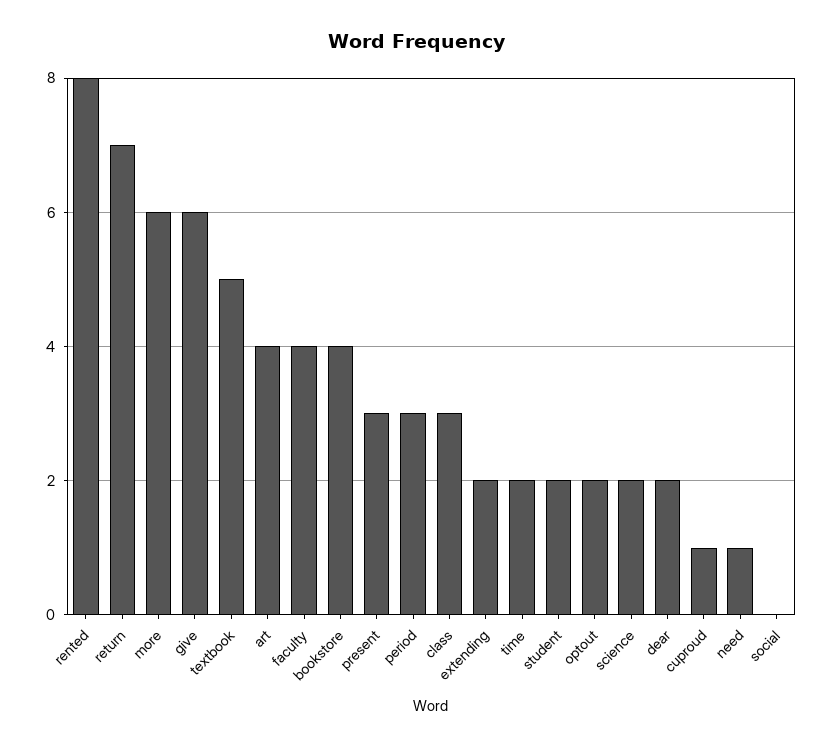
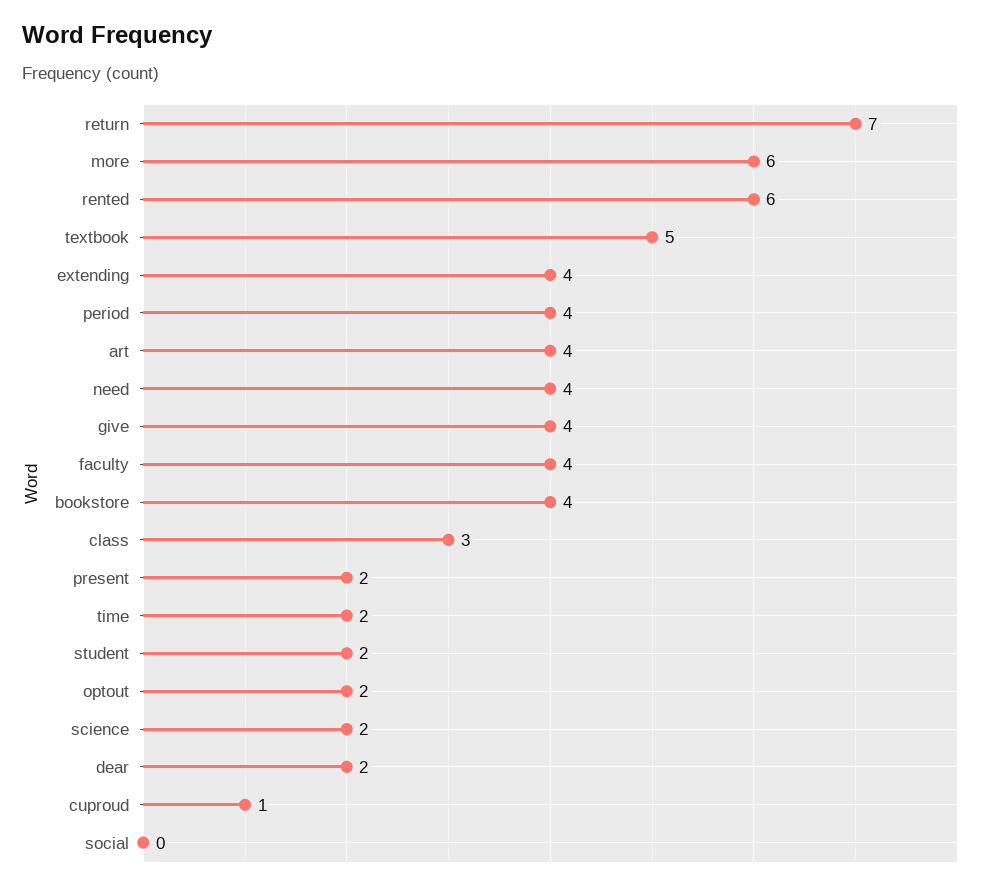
rented: 8 -> 6
give: 6 -> 4
present: 3 -> 2
period: 3 -> 4
extending: 2 -> 4
need: 1 -> 4

